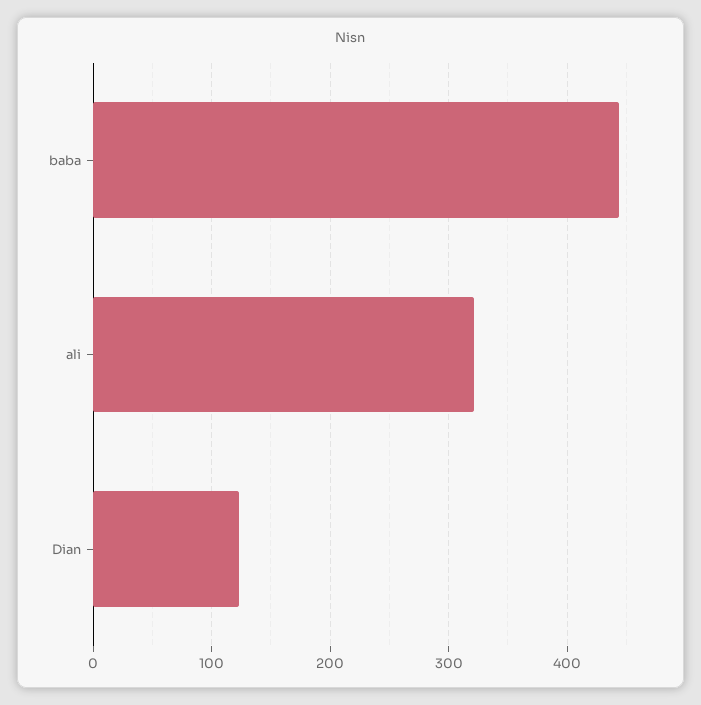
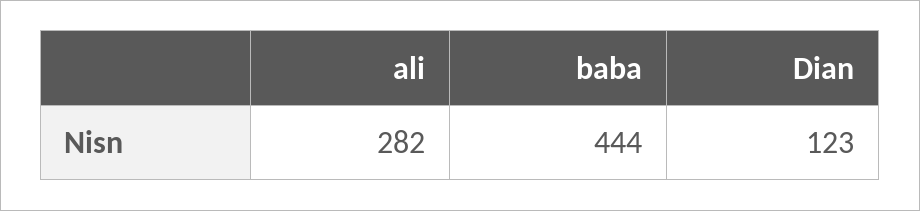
ali: 320 -> 282

